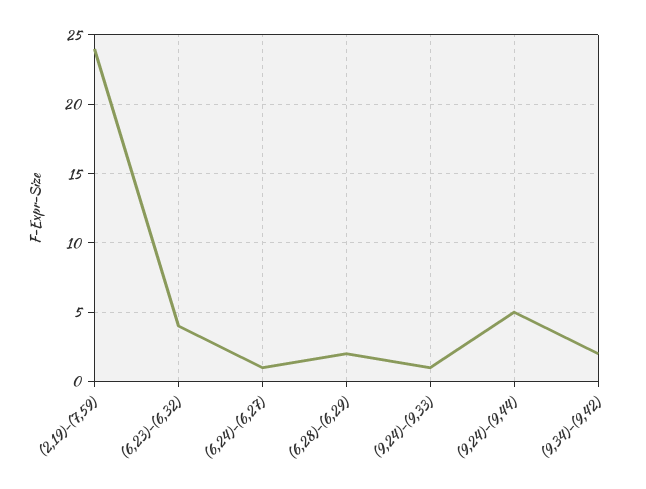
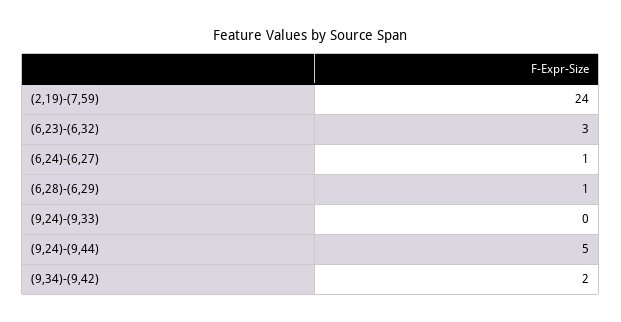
(6,23)-(6,32): 4 -> 3
(6,28)-(6,29): 2 -> 1
(9,24)-(9,33): 1 -> 0

